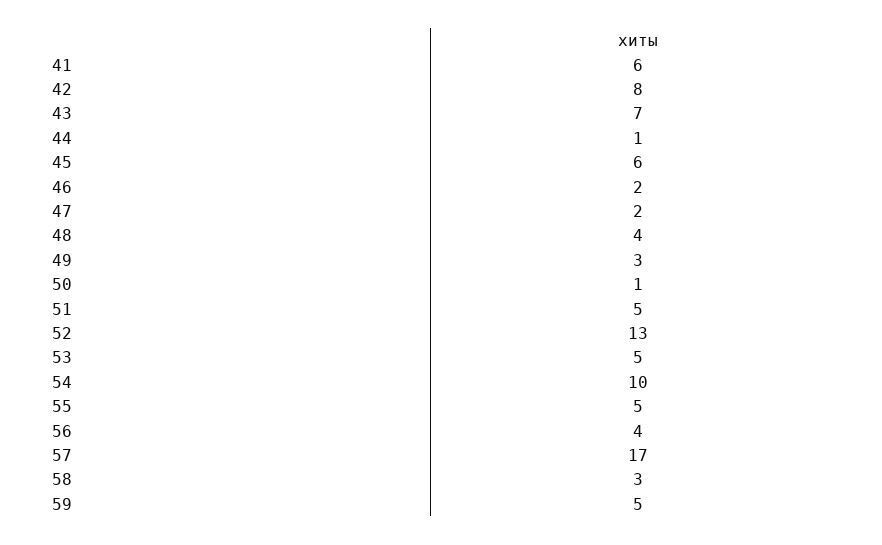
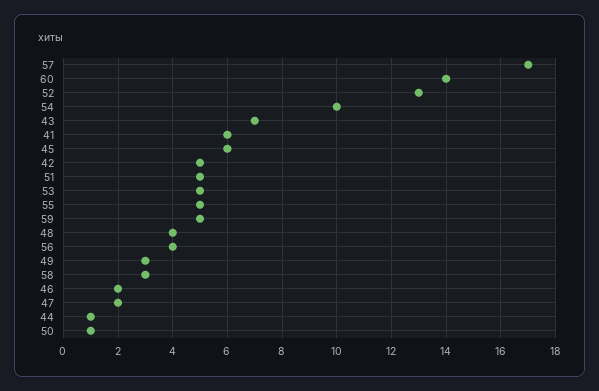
42: 8 -> 5
60: none -> 14

